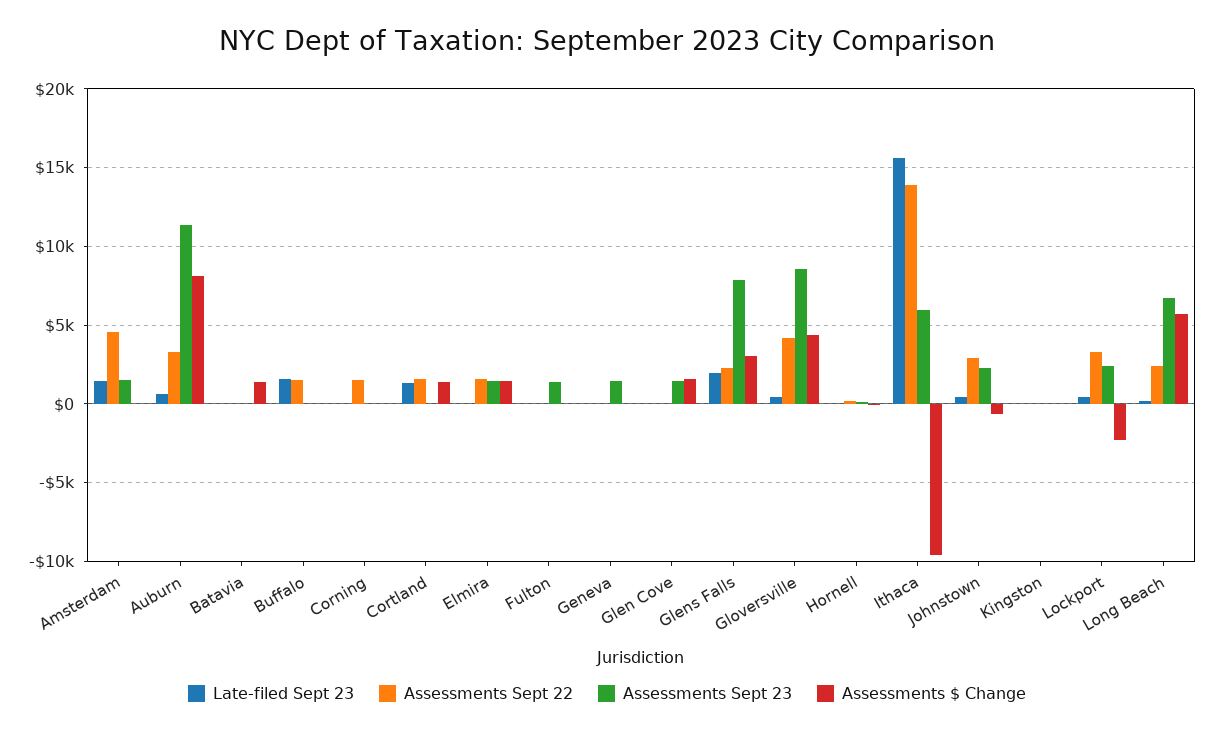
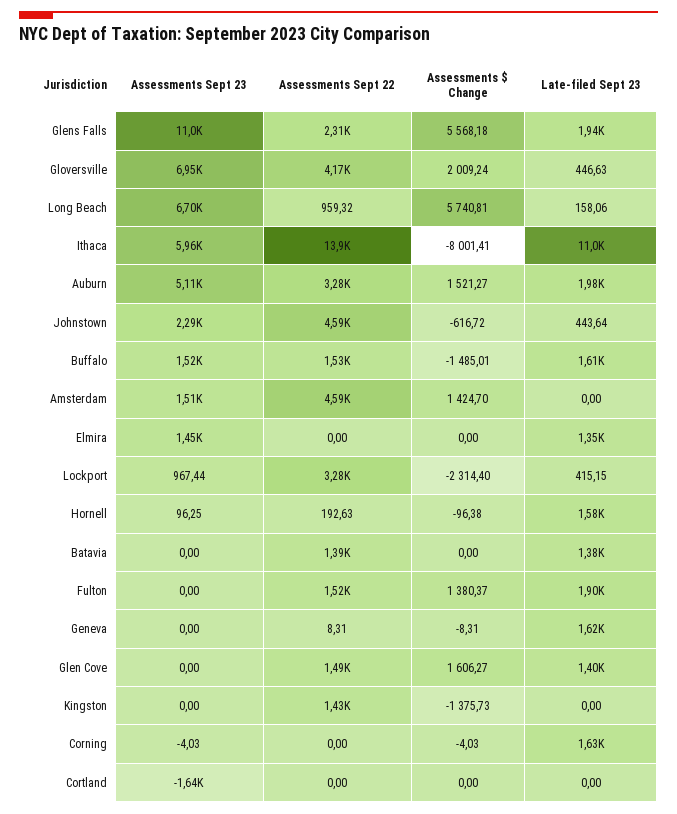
Late-filed Sept 23, Amsterdam: 1500 -> 0
Assessments $ Change, Amsterdam: 0 -> 1424.7
Late-filed Sept 23, Auburn: 500 -> 1980
Assessments Sept 23, Auburn: 11500 -> 5110
Assessments $ Change, Auburn: 8000 -> 1521.27
Late-filed Sept 23, Batavia: 0 -> 1380
Assessments Sept 22, Batavia: 0 -> 1390
Assessments $ Change, Batavia: 1500 -> 0
Assessments Sept 23, Buffalo: 0 -> 1520
Assessments $ Change, Buffalo: 0 -> -1485.01
Late-filed Sept 23, Corning: 0 -> 1630
Assessments Sept 22, Corning: 1500 -> 0
Late-filed Sept 23, Cortland: 1500 -> 0
Assessments Sept 22, Cortland: 1500 -> 0
Assessments Sept 23, Cortland: 0 -> -1640
Assessments $ Change, Cortland: 1500 -> 0
Late-filed Sept 23, Elmira: 0 -> 1350
Assessments Sept 22, Elmira: 1500 -> 0
Assessments $ Change, Elmira: 1500 -> 0
Late-filed Sept 23, Fulton: 0 -> 1900
Assessments Sept 22, Fulton: 0 -> 1520
Assessments Sept 23, Fulton: 1500 -> 0
Assessments $ Change, Fulton: 0 -> 1380.37
Late-filed Sept 23, Geneva: 0 -> 1620
Assessments Sept 23, Geneva: 1500 -> 0
Late-filed Sept 23, Glen Cove: 0 -> 1400
Assessments Sept 22, Glen Cove: 0 -> 1490
Assessments Sept 23, Glen Cove: 1500 -> 0
Assessments Sept 23, Glens Falls: 8000 -> 11000
Assessments $ Change, Glens Falls: 3000 -> 5568.18
Assessments Sept 23, Gloversville: 8500 -> 6950
Assessments $ Change, Gloversville: 4500 -> 2009.24
Late-filed Sept 23, Hornell: 0 -> 1580
Late-filed Sept 23, Ithaca: 15500 -> 11000
Assessments $ Change, Ithaca: -9500 -> -8001.41
Assessments Sept 22, Johnstown: 3000 -> 4590
Assessments Sept 22, Kingston: 0 -> 1430
Assessments $ Change, Kingston: 0 -> -1375.73
Assessments Sept 23, Lockport: 2500 -> 967.44
Assessments Sept 22, Long Beach: 2500 -> 959.32

